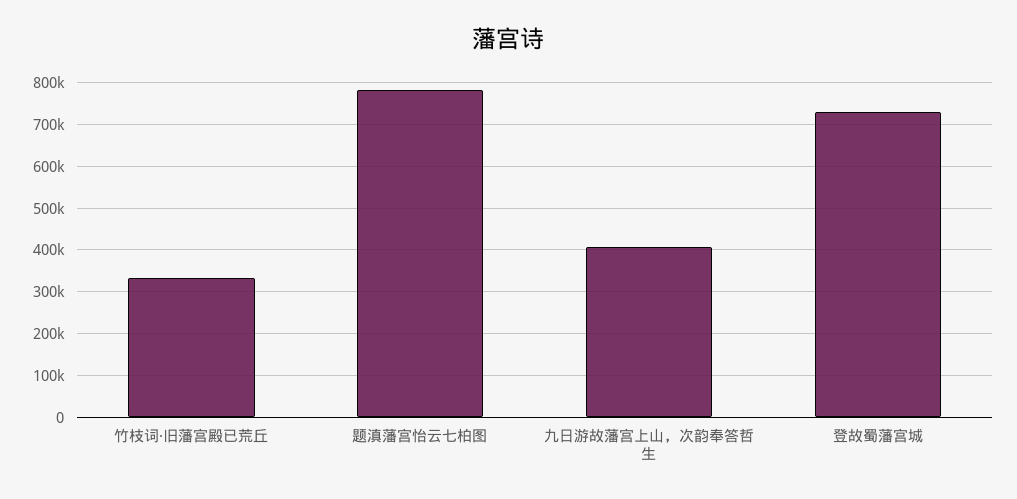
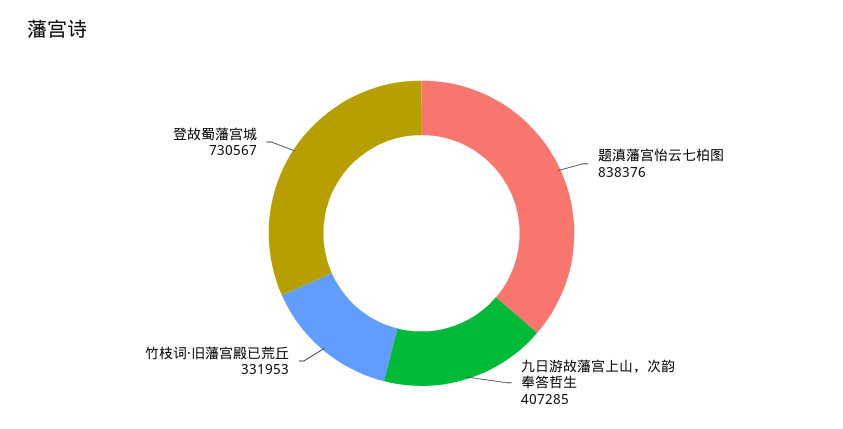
题滇藩宫怡云七柏图: 780000 -> 838376

